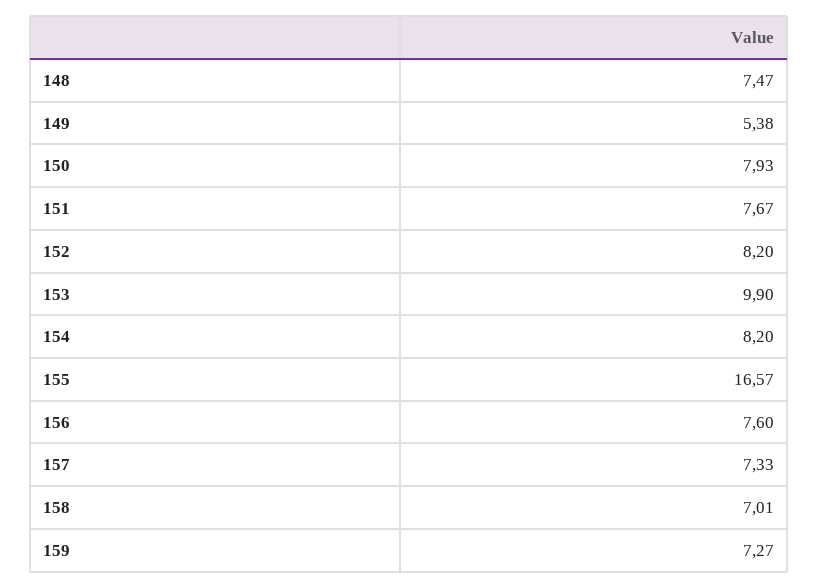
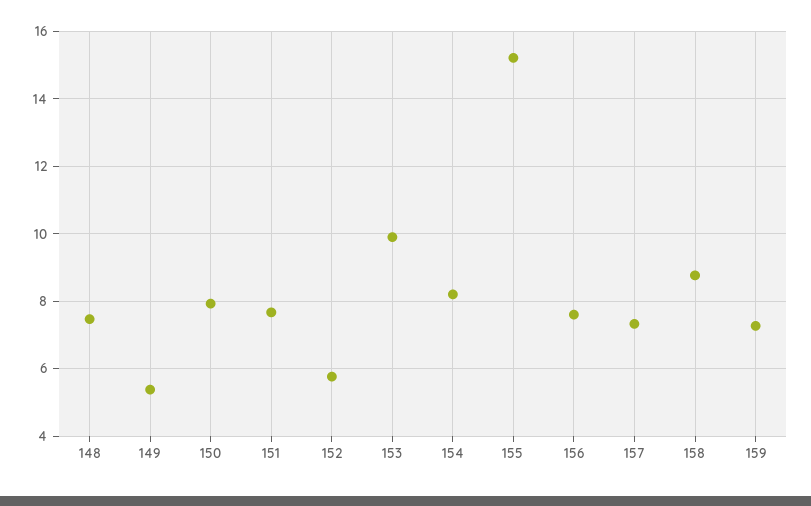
152: 8.2 -> 5.8
155: 16.57 -> 15.2
158: 7.01 -> 8.8

